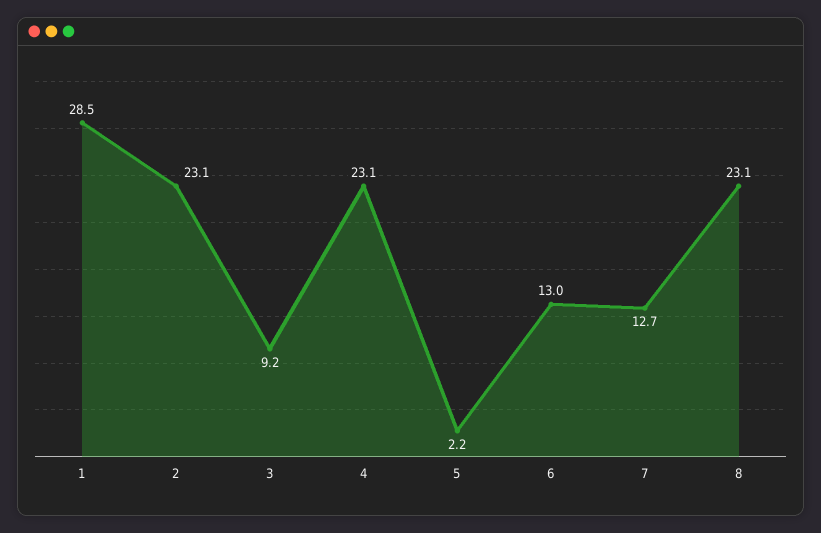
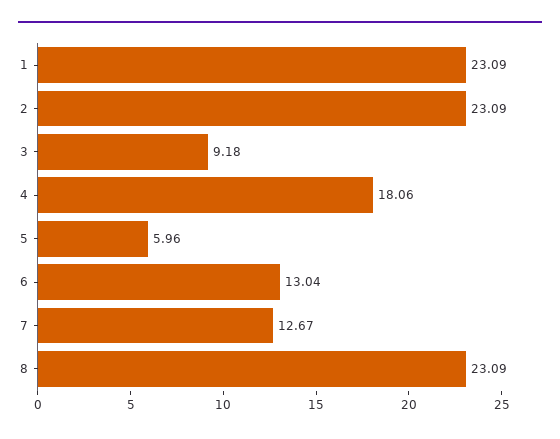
1: 28.5 -> 23.09
4: 23.1 -> 18.06
5: 2.2 -> 5.96

